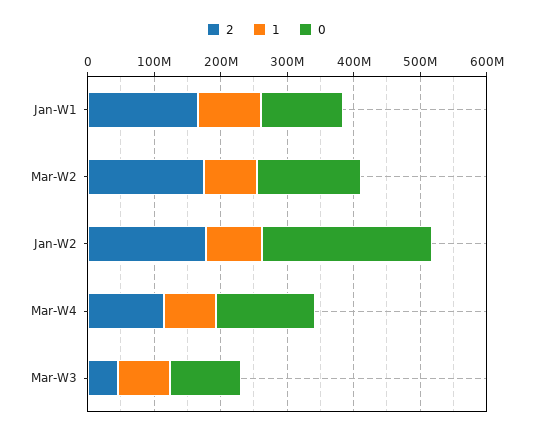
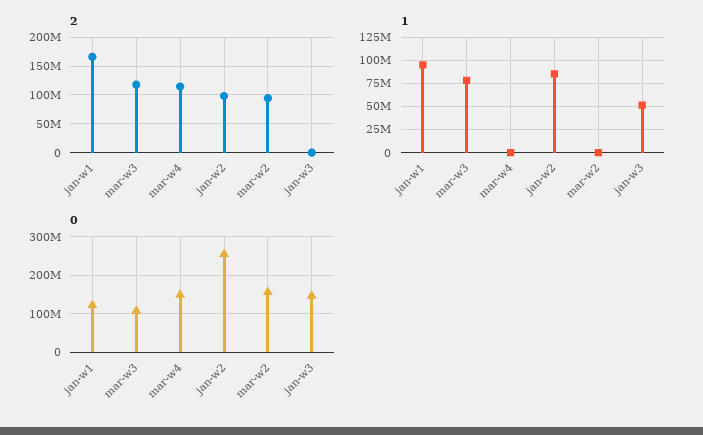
2, Mar-W2: 180000000 -> 100000000
1, Mar-W2: 80000000 -> 0
2, Jan-W2: 180000000 -> 100000000
1, Mar-W4: 80000000 -> 0
2, Mar-W3: 40000000 -> 125000000
2, jan-w3: none -> 0
1, jan-w3: none -> 50000000
0, jan-w3: none -> 140000000

